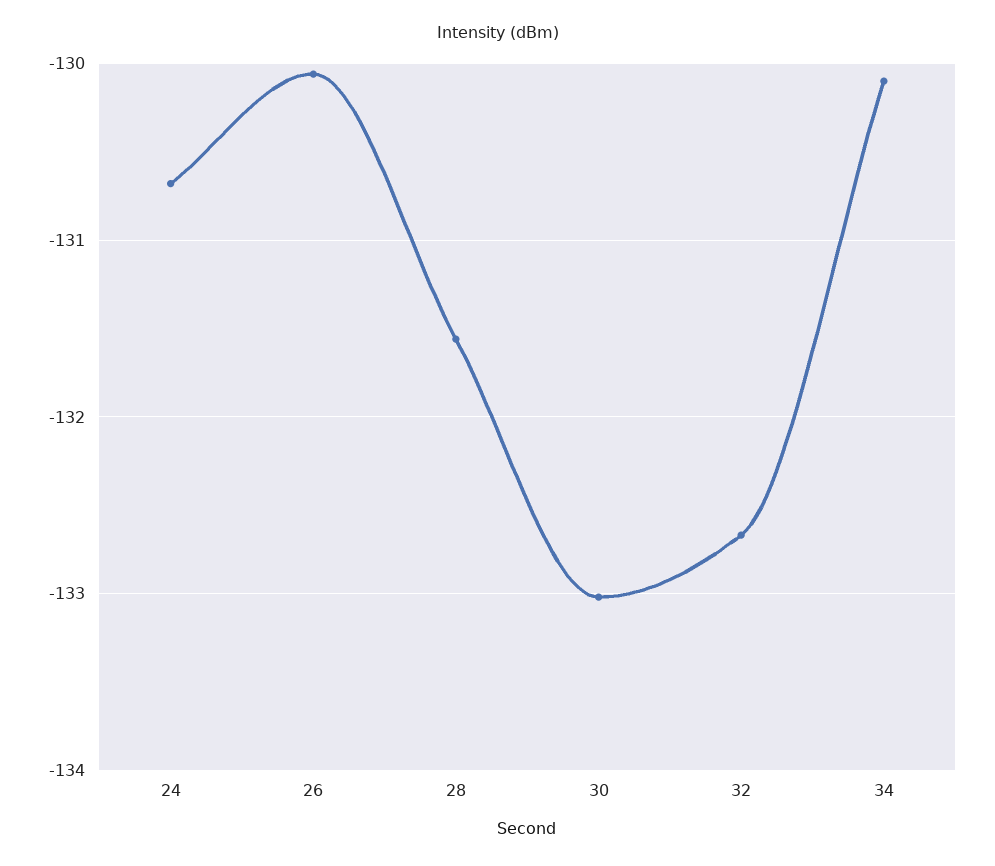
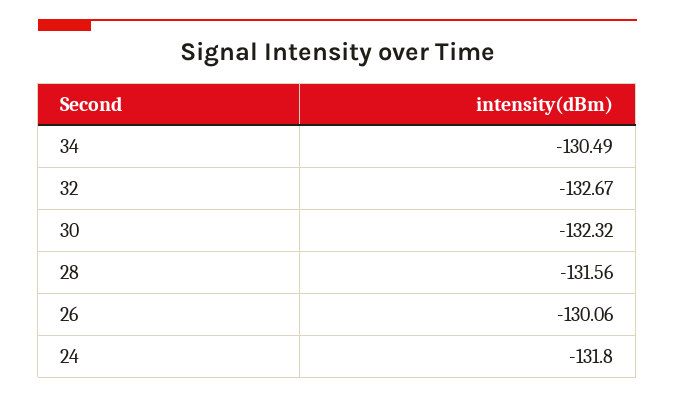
24: -130.7 -> -131.8
30: -133 -> -132.32
34: -130.1 -> -130.49

